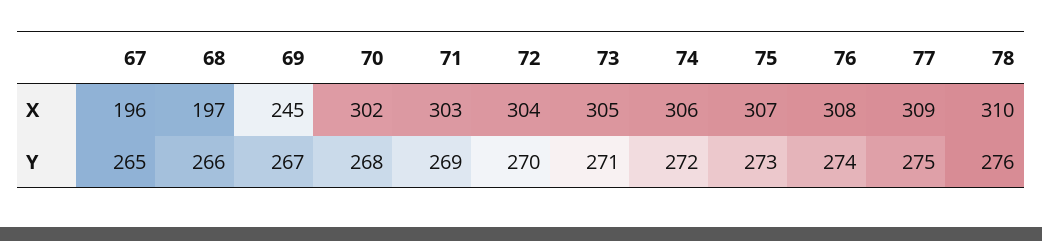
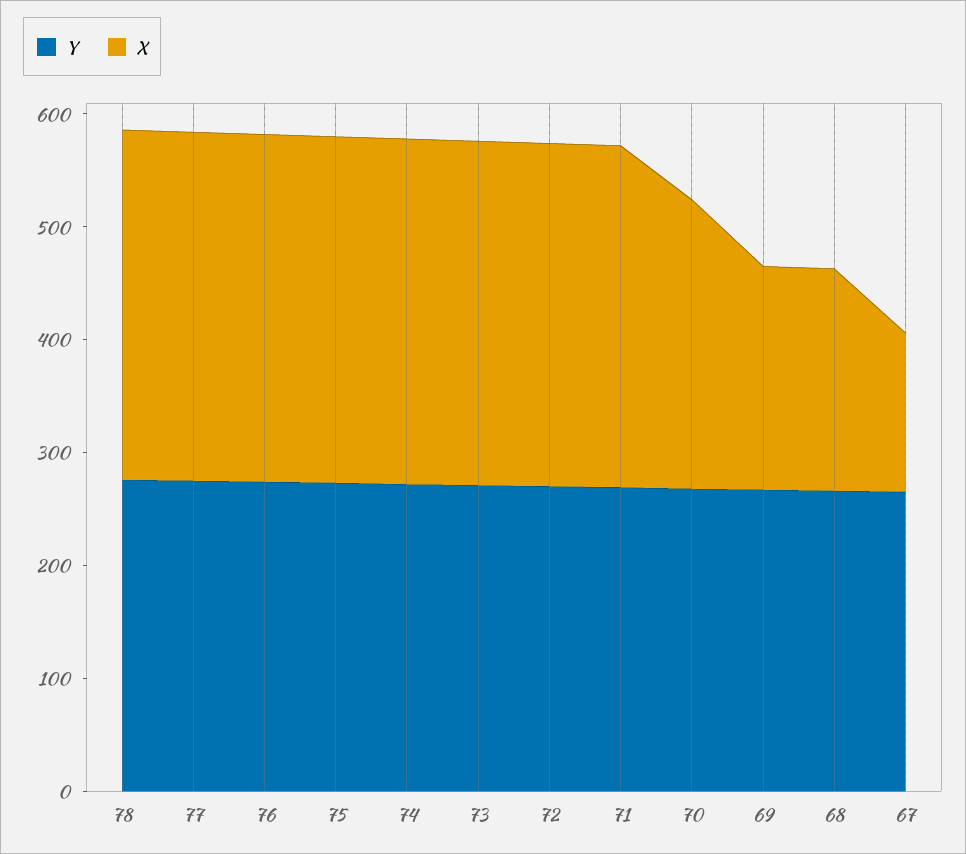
X, 67: 196 -> 140
X, 69: 245 -> 200
X, 70: 302 -> 260

